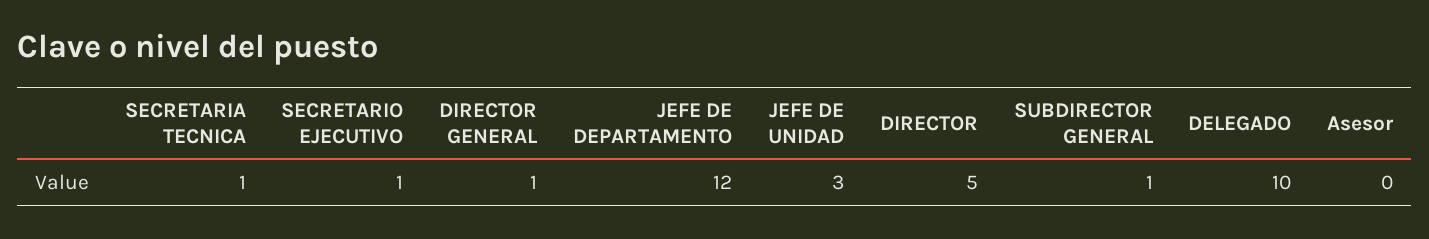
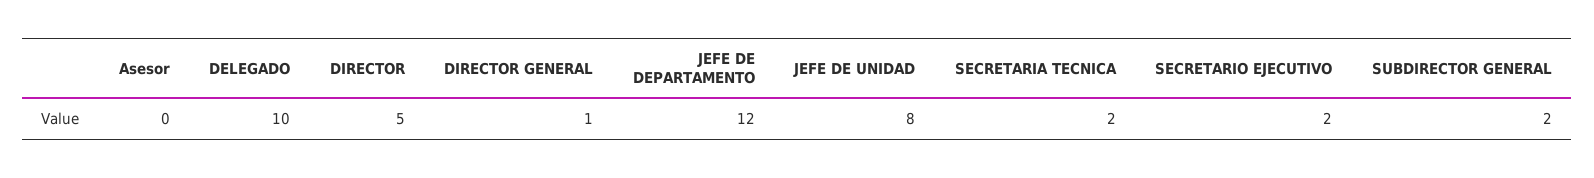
SECRETARIA TECNICA: 1 -> 2
SECRETARIO EJECUTIVO: 1 -> 2
JEFE DE UNIDAD: 3 -> 8
SUBDIRECTOR GENERAL: 1 -> 2

